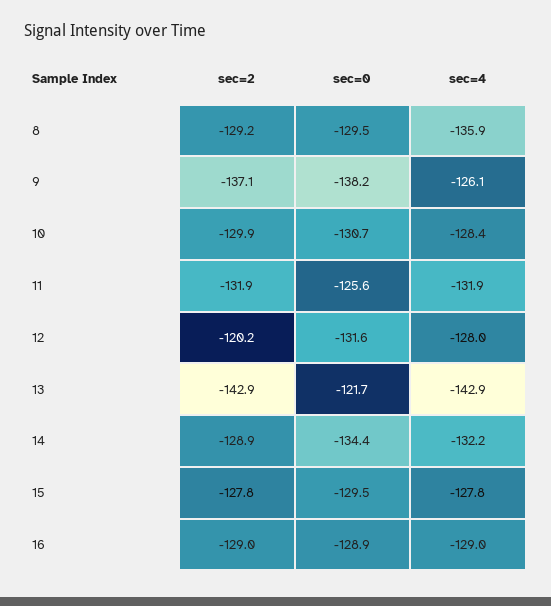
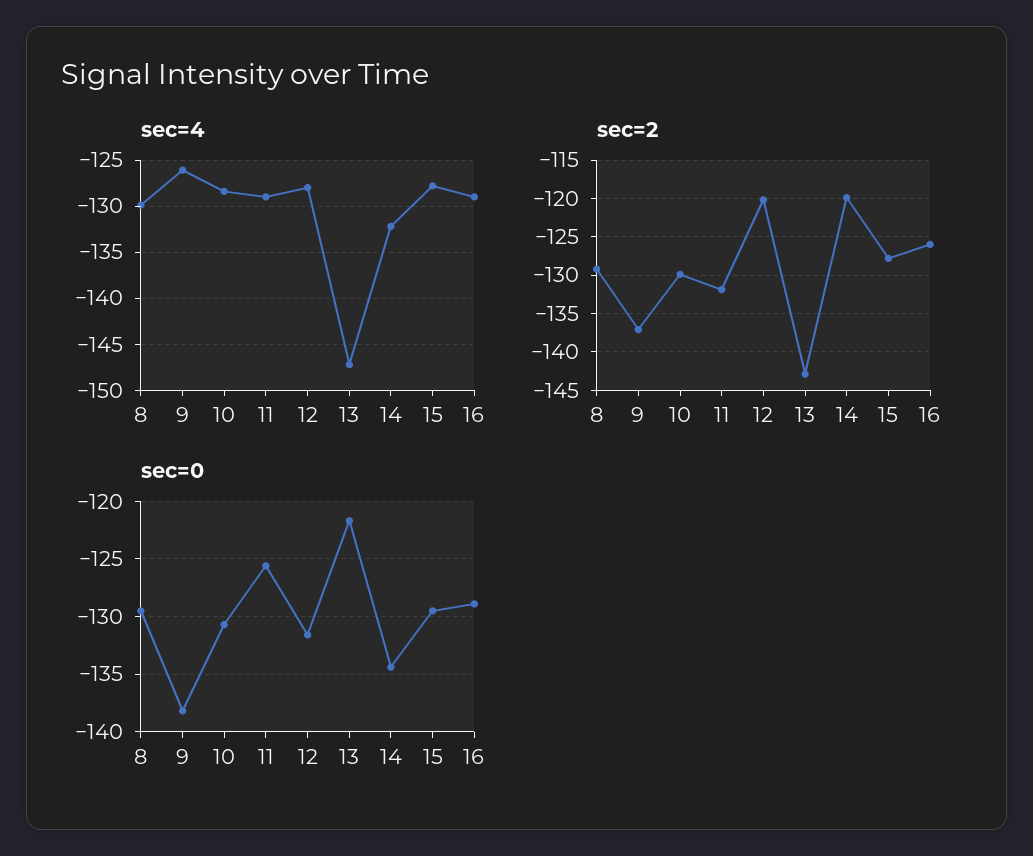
sec=4, 8: -135.9 -> -130
sec=4, 11: -131.9 -> -129
sec=4, 13: -142.9 -> -147
sec=2, 14: -128.9 -> -120
sec=2, 16: -129 -> -126

